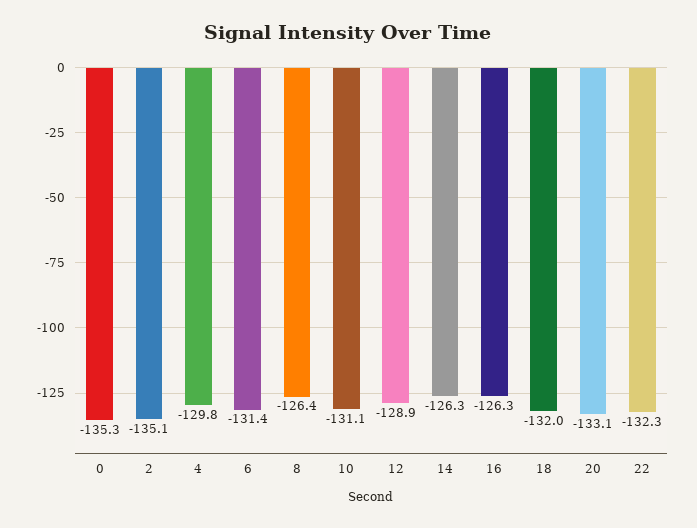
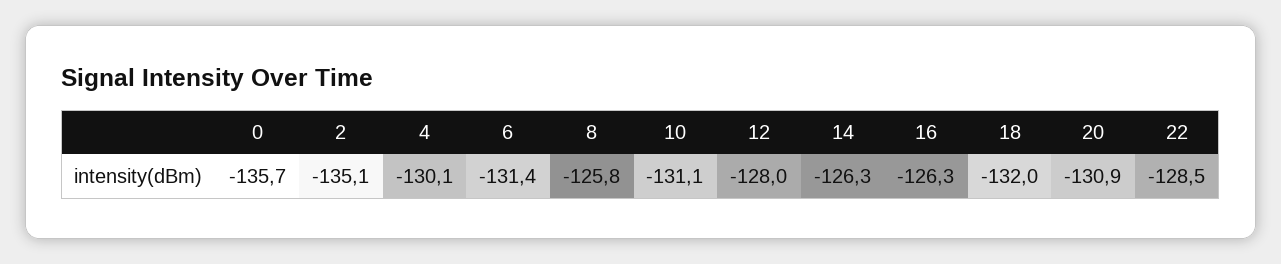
0: -135.3 -> -135.7
4: -129.8 -> -130.1
8: -126.4 -> -125.8
12: -128.9 -> -128
20: -133.1 -> -130.9
22: -132.3 -> -128.5

